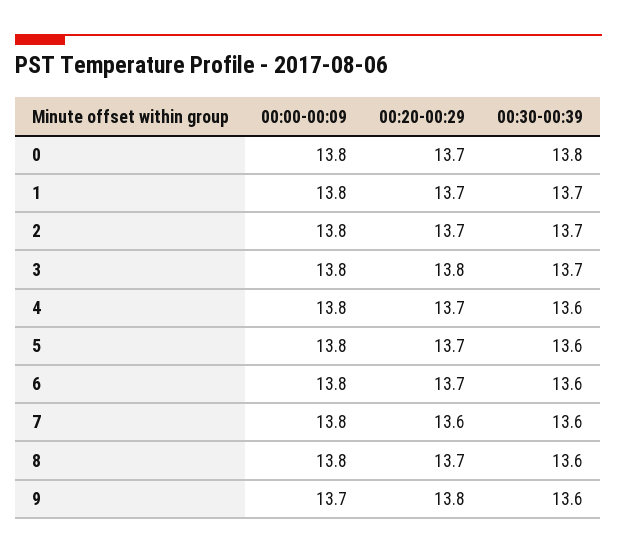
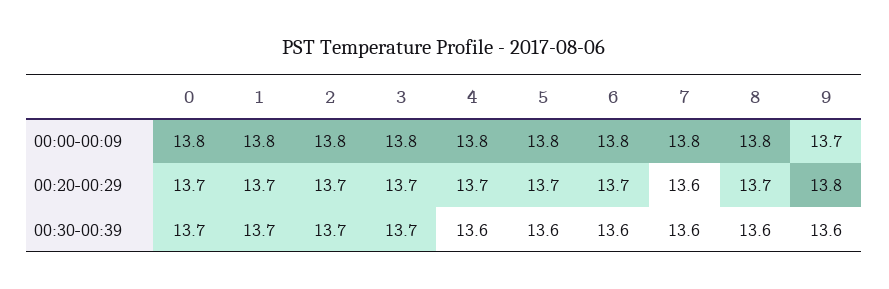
00:30-00:39, 0: 13.8 -> 13.7
00:20-00:29, 3: 13.8 -> 13.7

